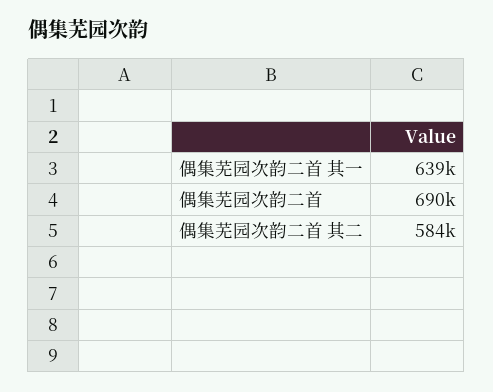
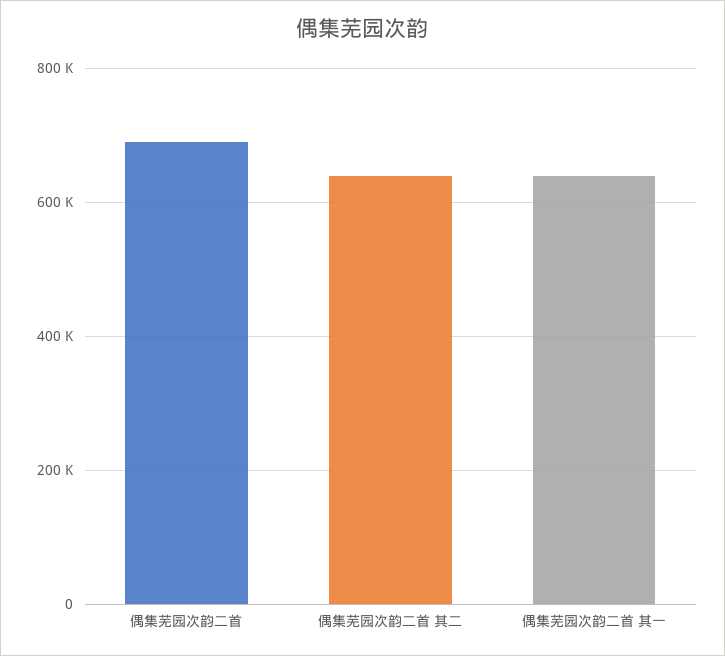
偶集芜园次韵二首 其二: 584000 -> 640000

